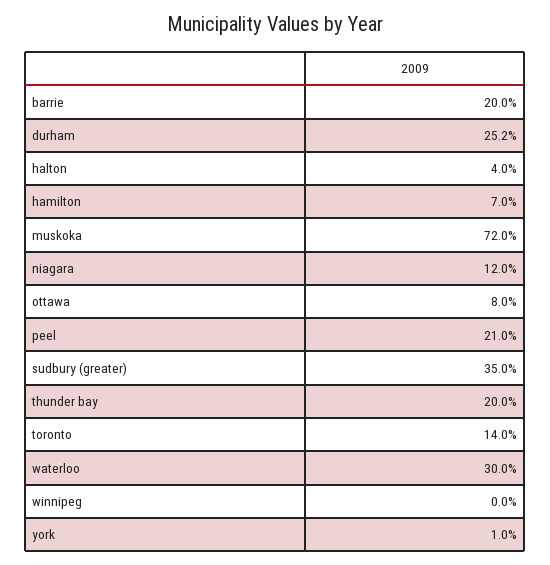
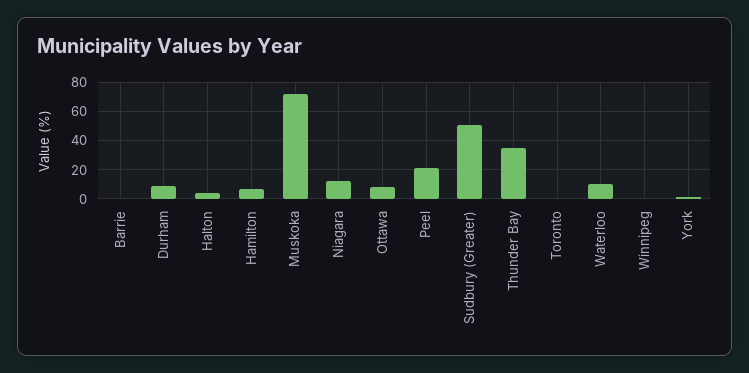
barrie: 20 -> 0
durham: 25.2 -> 10
sudbury (greater): 35 -> 50
thunder bay: 20 -> 35
toronto: 14 -> 0
waterloo: 30 -> 10

